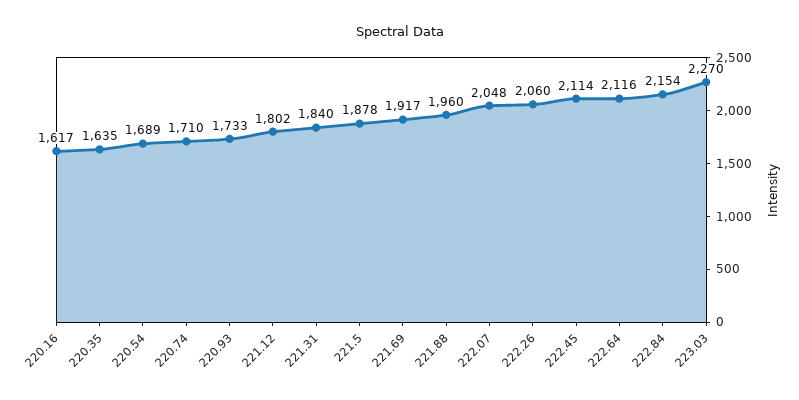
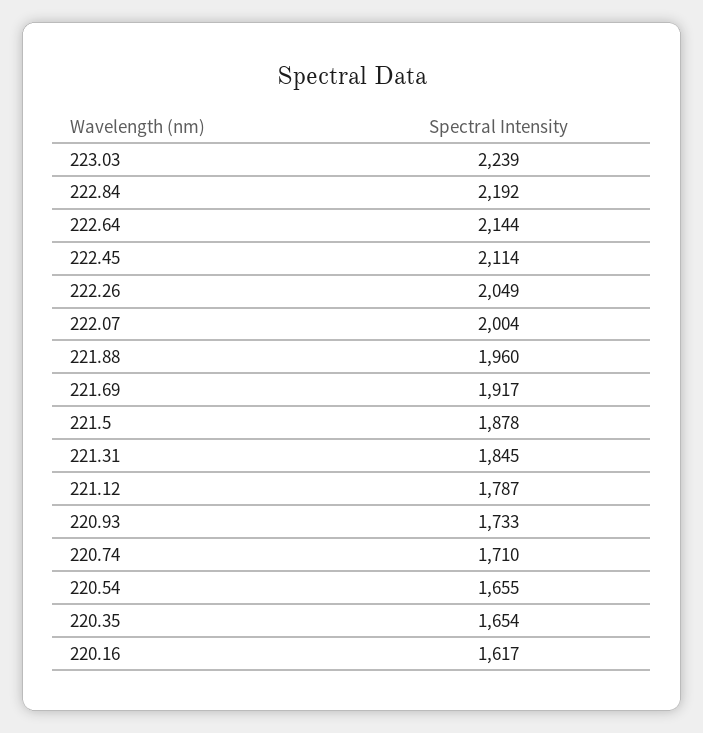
220.35: 1635 -> 1654
220.54: 1689 -> 1655
221.12: 1802 -> 1787
221.31: 1840 -> 1845
222.07: 2048 -> 2004
222.26: 2060 -> 2049
222.64: 2116 -> 2144
222.84: 2154 -> 2192
223.03: 2270 -> 2239

